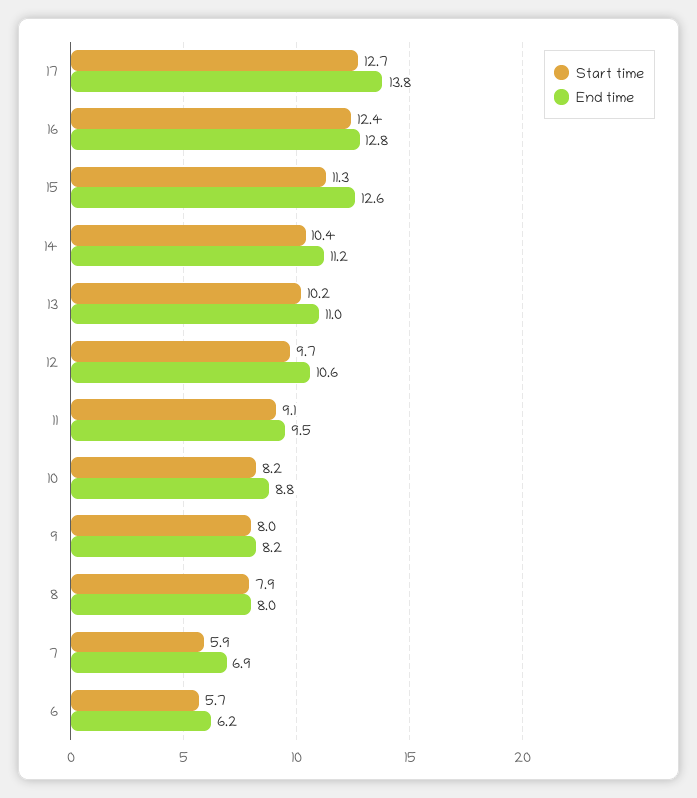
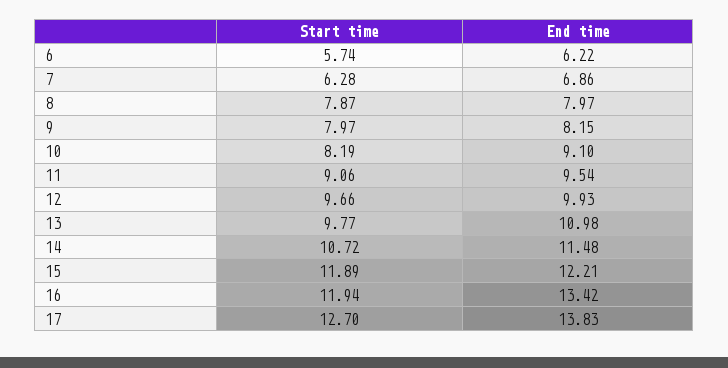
Start time, 16: 12.4 -> 11.94
End time, 16: 12.8 -> 13.42
Start time, 15: 11.3 -> 11.89
End time, 15: 12.6 -> 12.21
Start time, 14: 10.4 -> 10.72
End time, 14: 11.2 -> 11.48
Start time, 13: 10.2 -> 9.77
End time, 12: 10.6 -> 9.93
End time, 10: 8.8 -> 9.1
Start time, 7: 5.9 -> 6.28

